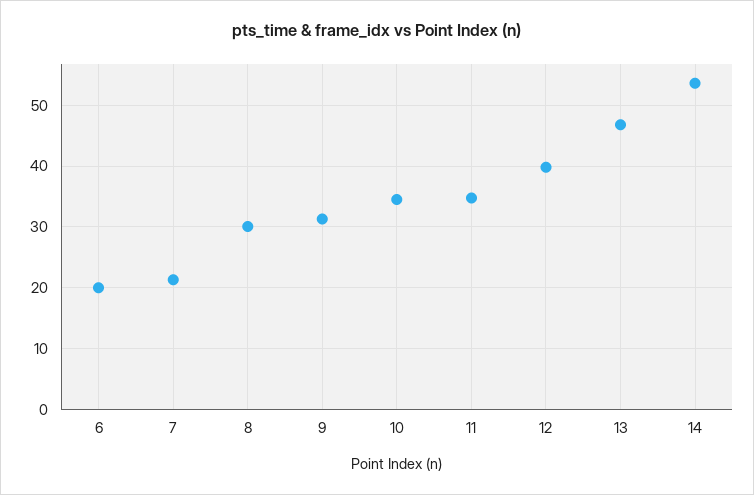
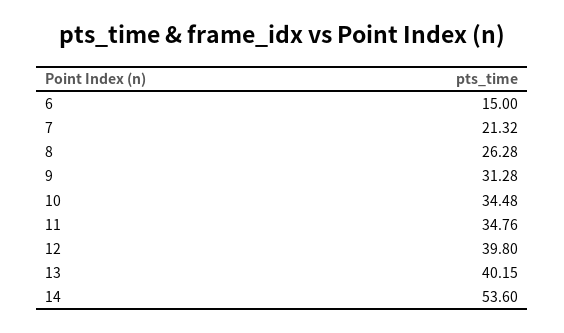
6: 20 -> 15
8: 30 -> 26.28
13: 47 -> 40.15

